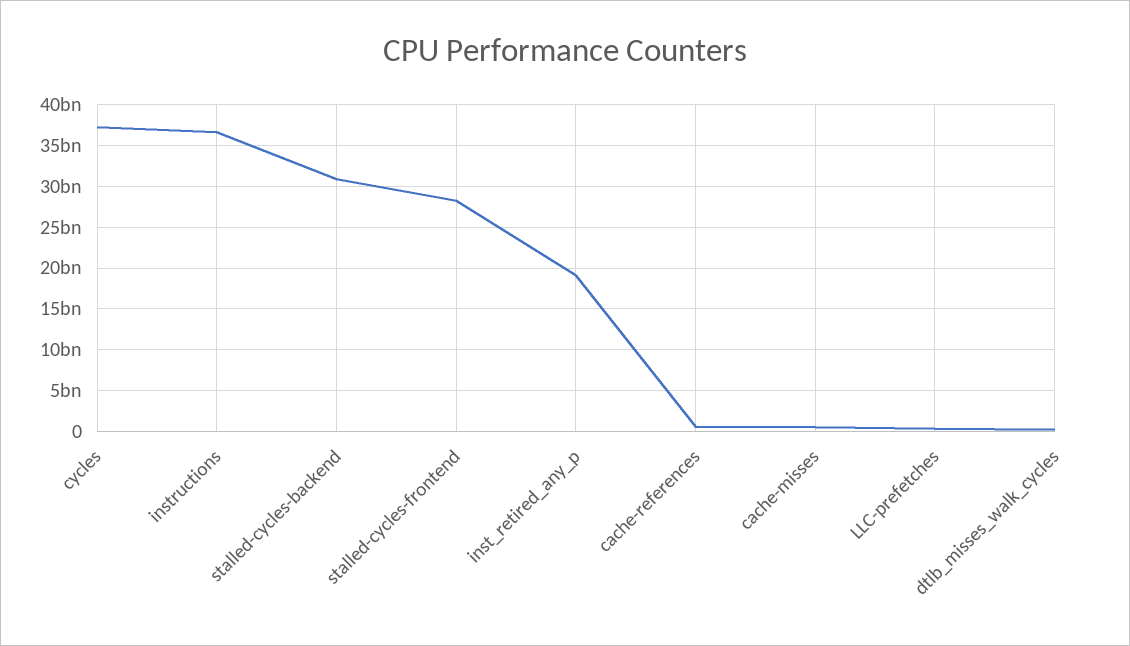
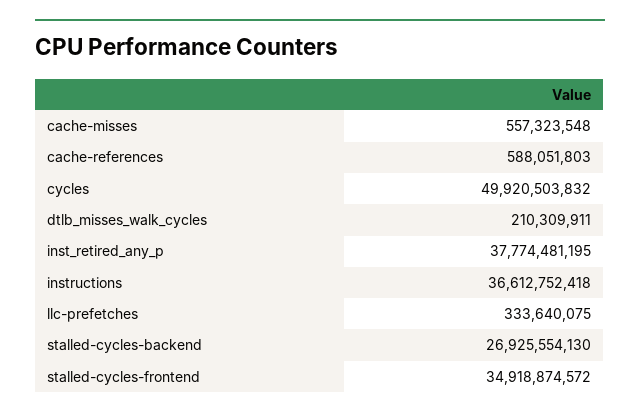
cycles: 37000000000 -> 49920503832
stalled-cycles-backend: 31000000000 -> 26925554130
stalled-cycles-frontend: 28000000000 -> 34918874572
inst_retired_any_p: 19000000000 -> 37774481195

